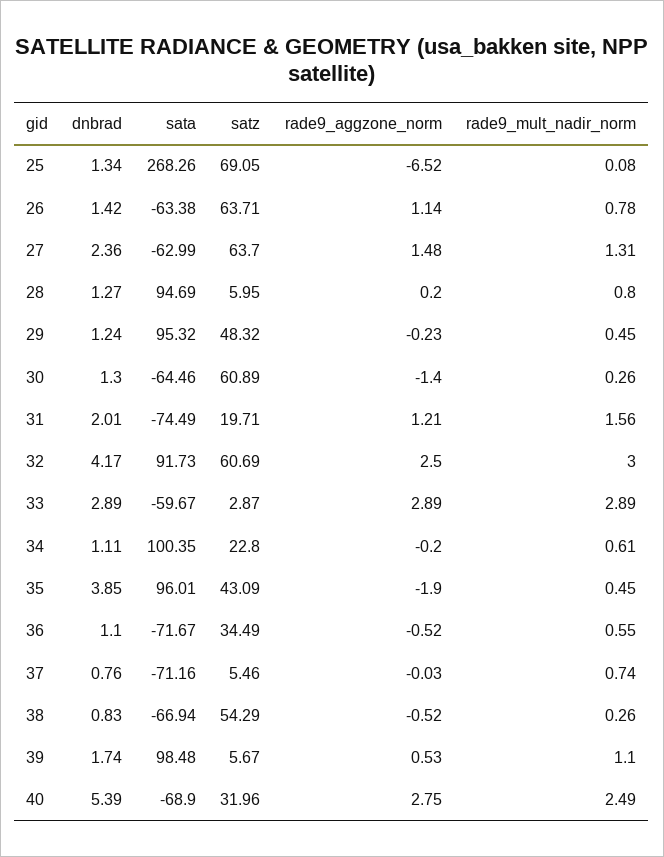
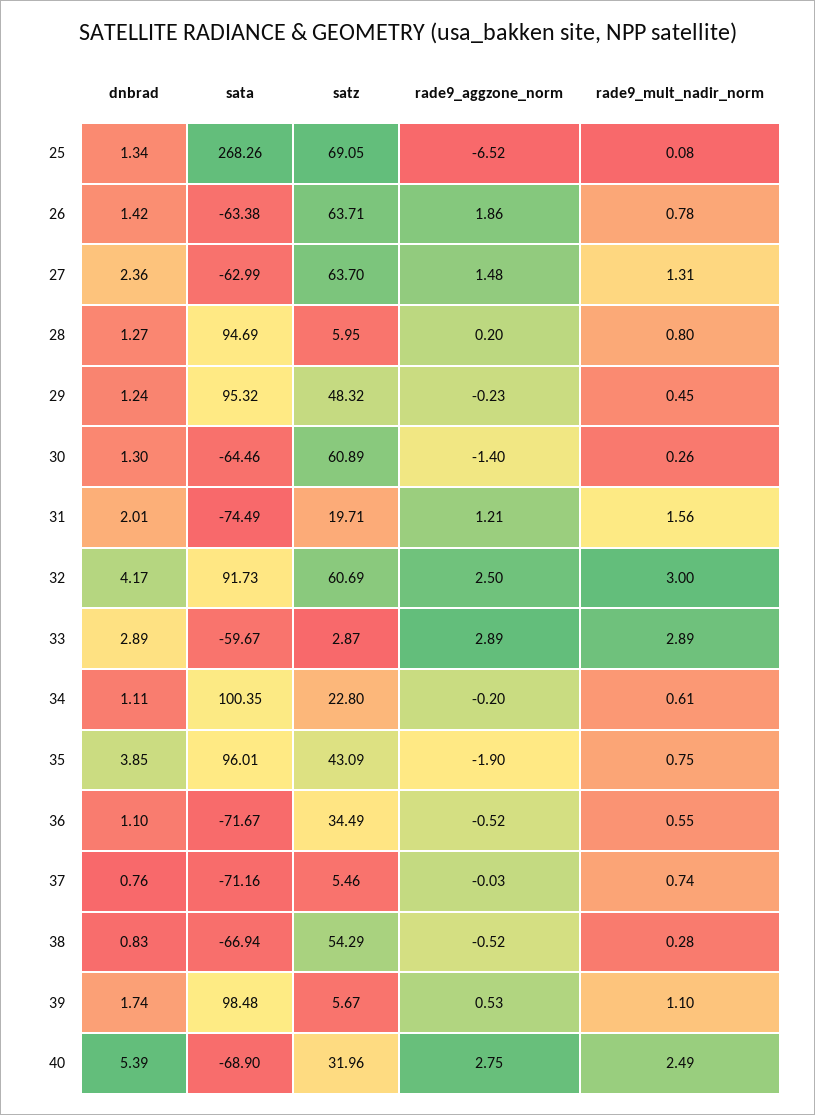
rade9_aggzone_norm, 26: 1.14 -> 1.86
rade9_mult_nadir_norm, 35: 0.45 -> 0.75
rade9_mult_nadir_norm, 38: 0.26 -> 0.28

